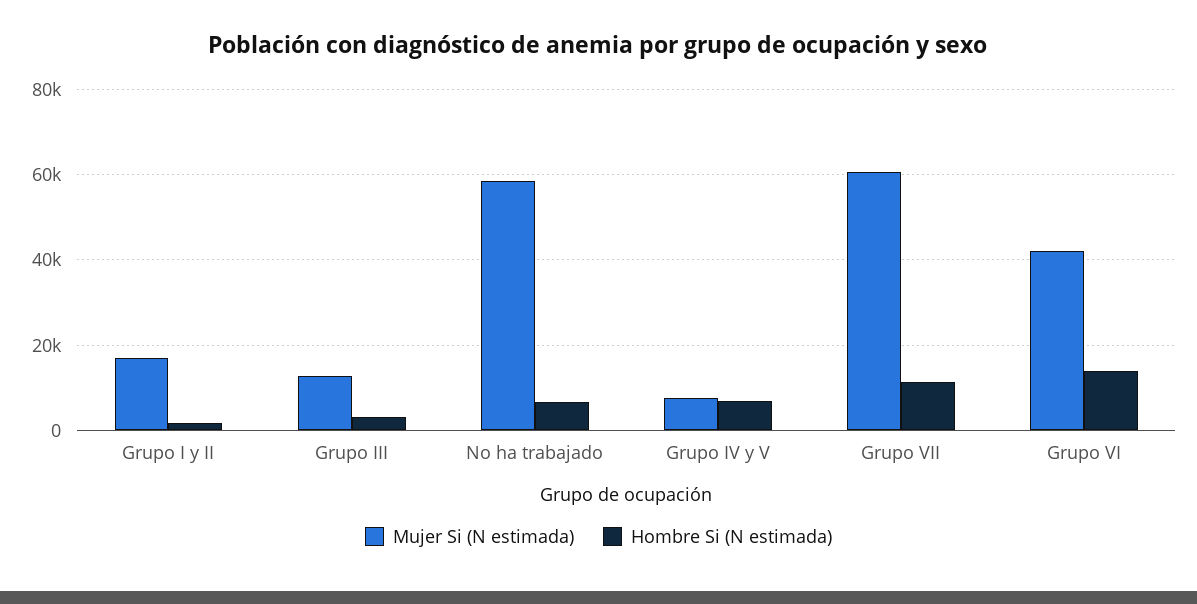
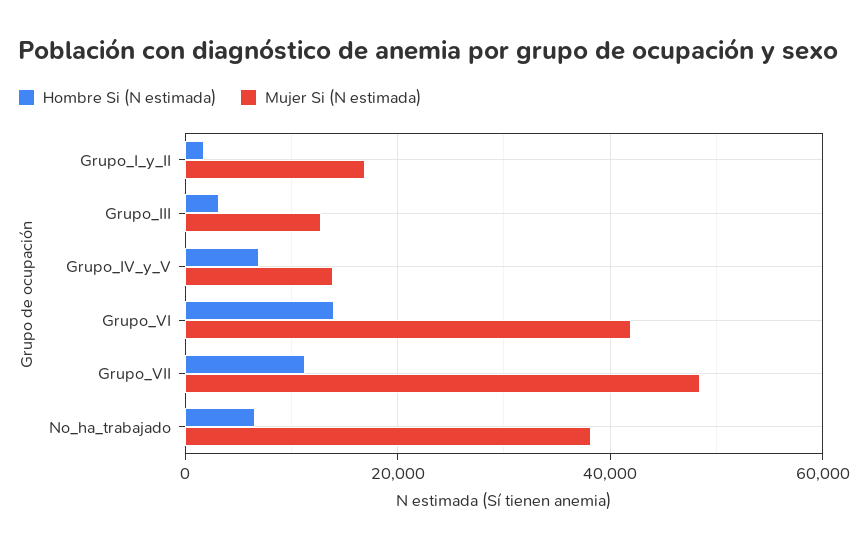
Mujer Si (N estimada), No ha trabajado: 58000 -> 38000
Mujer Si (N estimada), Grupo IV y V: 8000 -> 14000
Mujer Si (N estimada), Grupo VII: 60000 -> 48000

